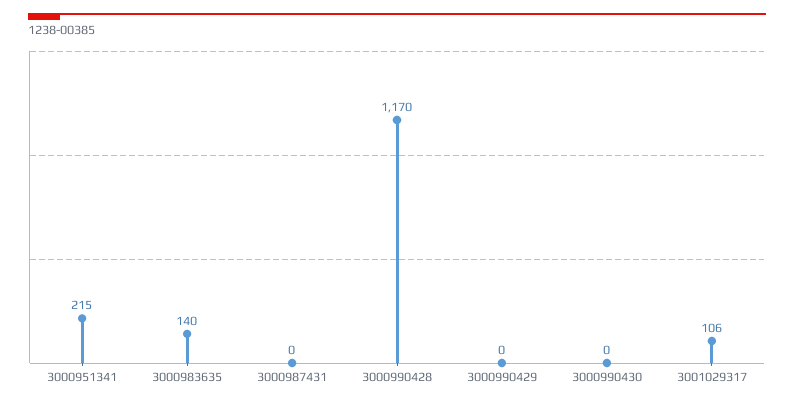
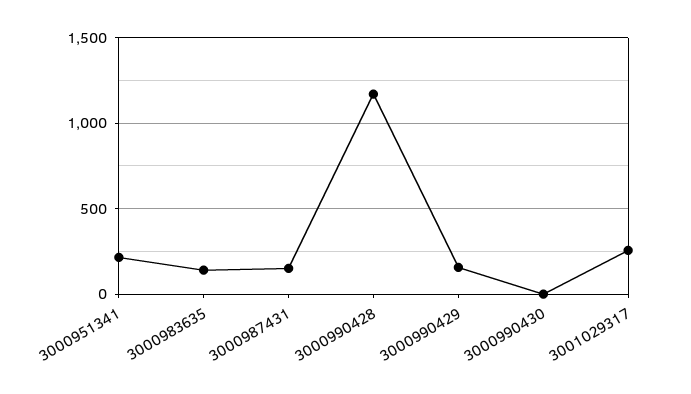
3000987431: 0 -> 150
3000990429: 0 -> 150
3001029317: 106 -> 250

